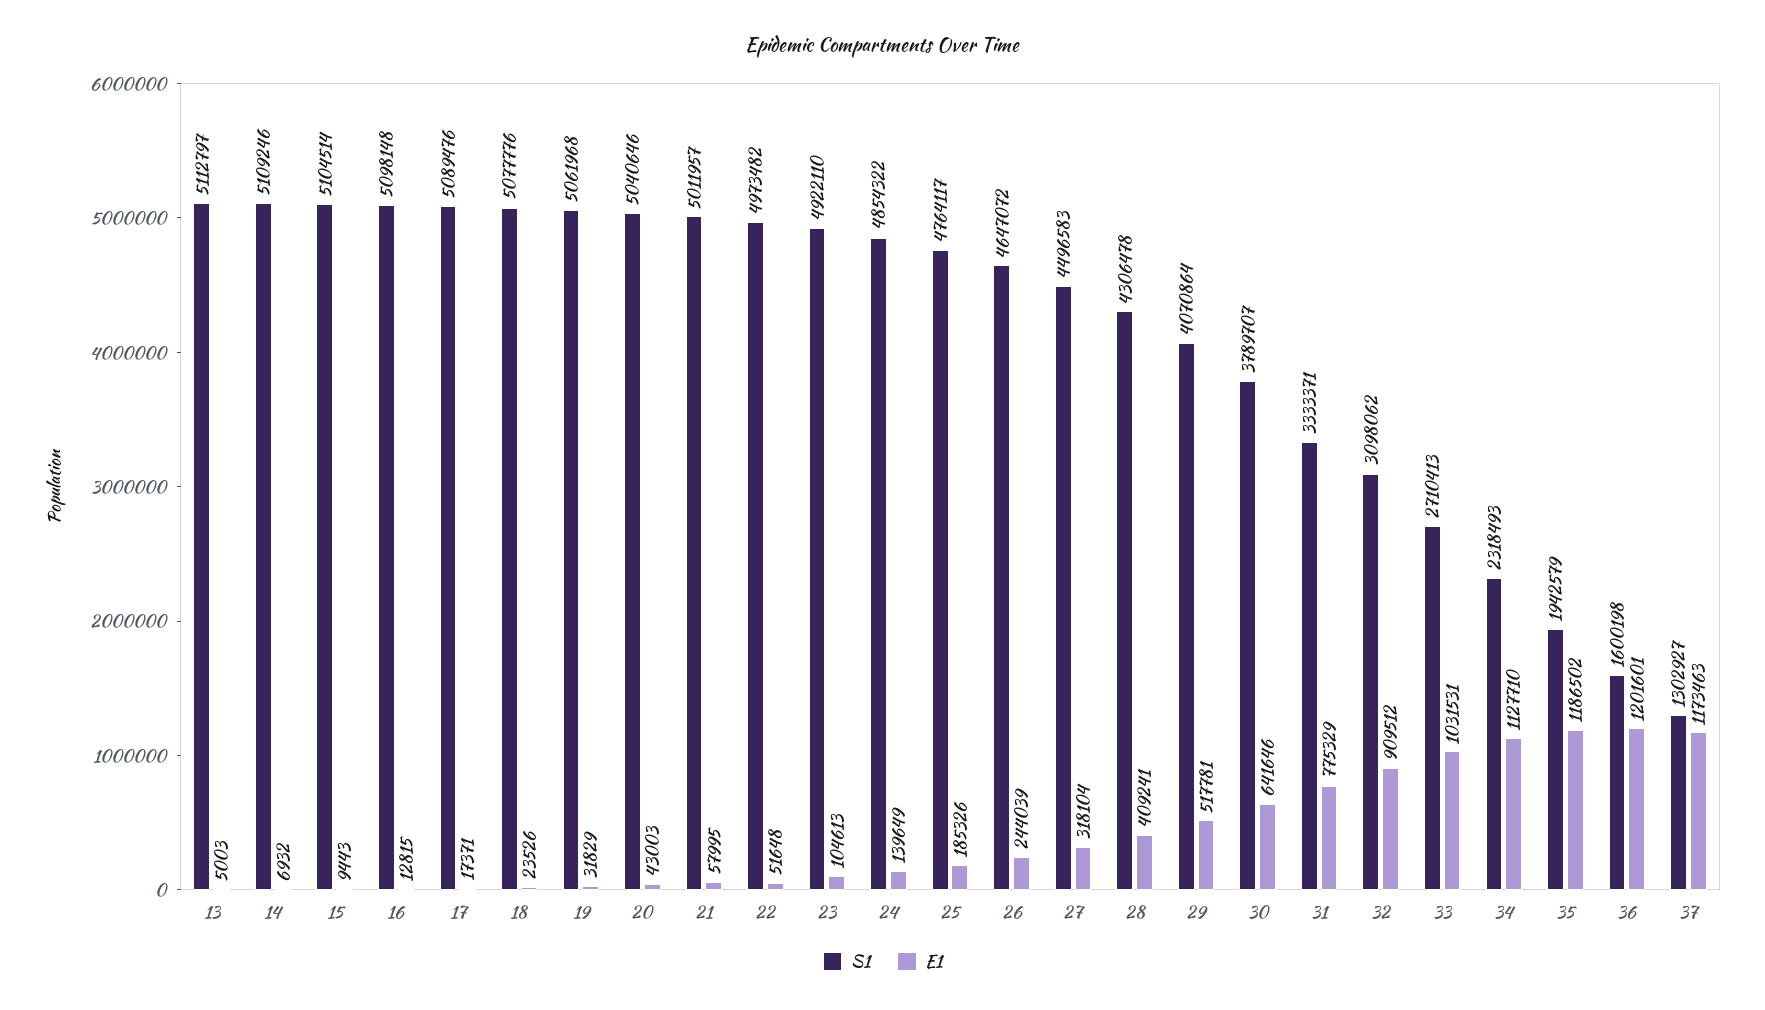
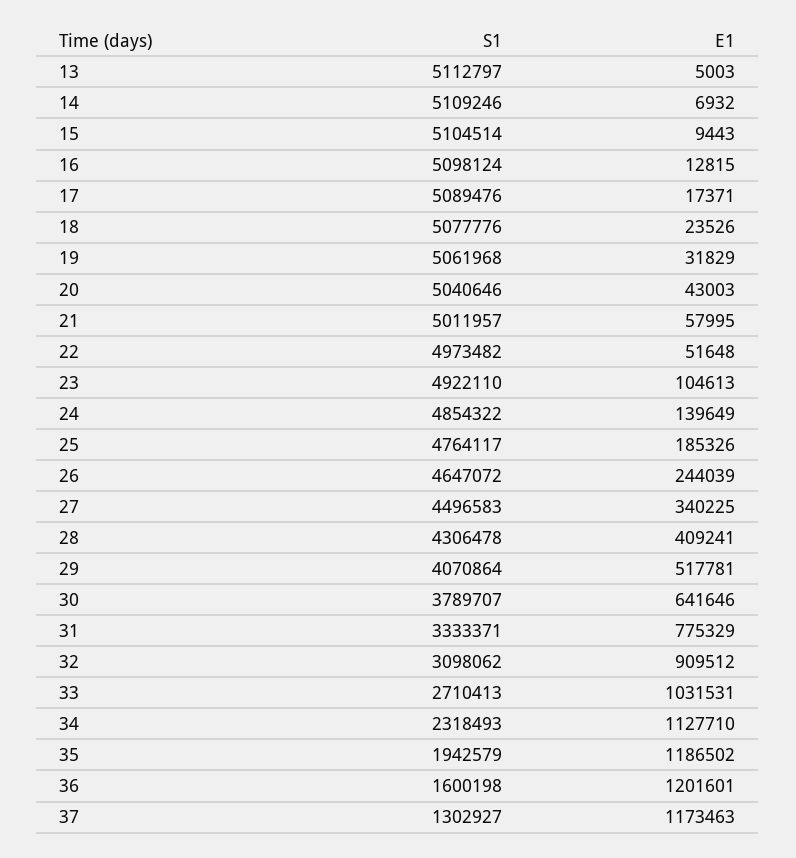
S1, 16: 5098148 -> 5098124
E1, 27: 318104 -> 340225

